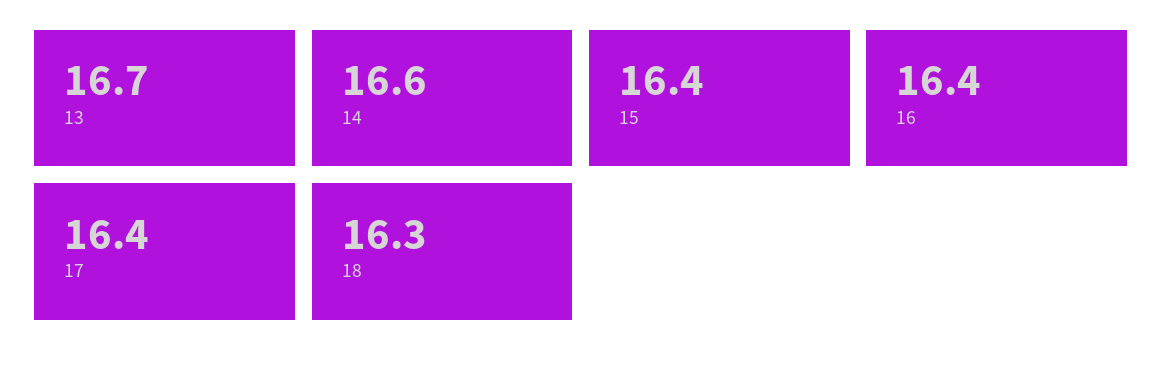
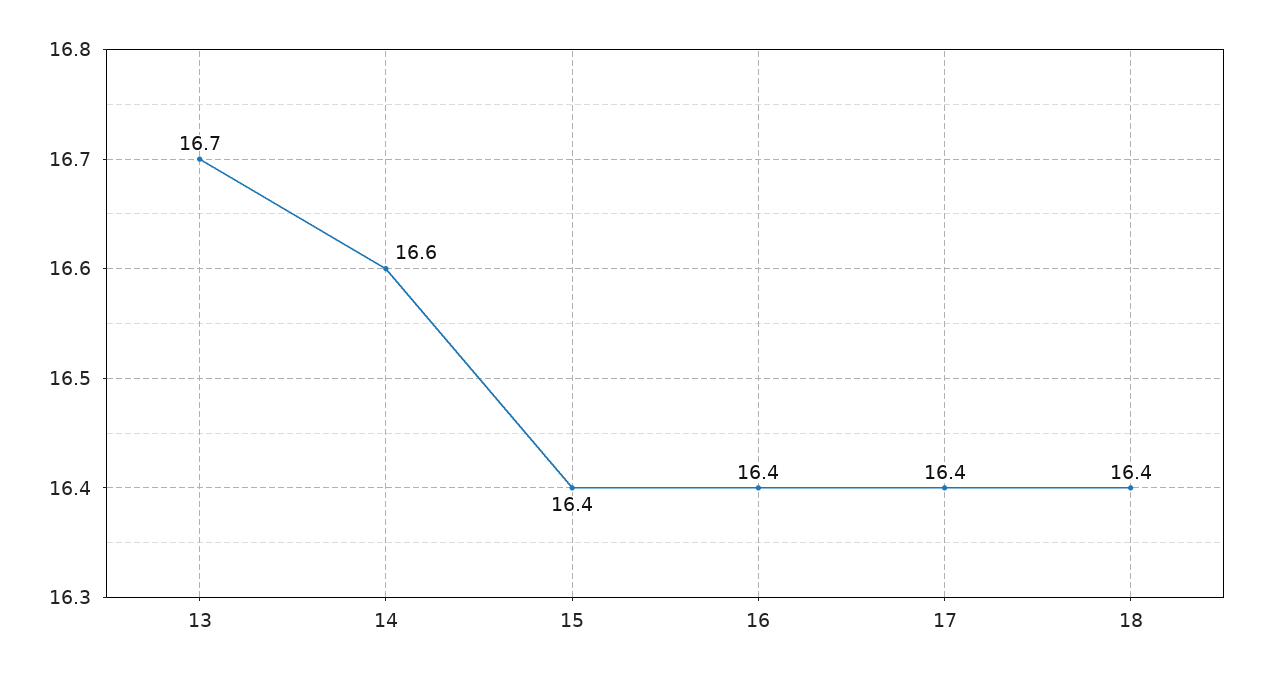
18: 16.3 -> 16.4

